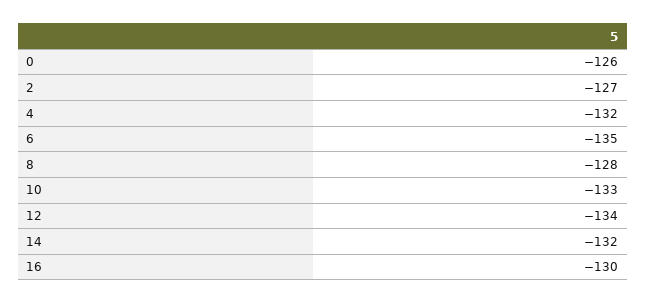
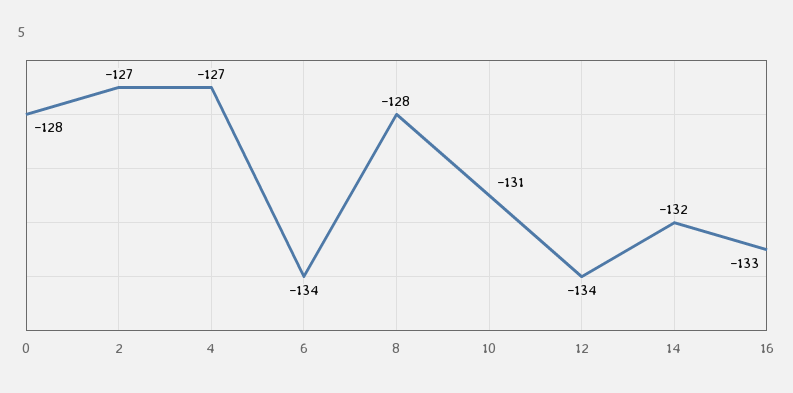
0: -126 -> -128
4: -132 -> -127
6: -135 -> -134
10: -133 -> -131
16: -130 -> -133

